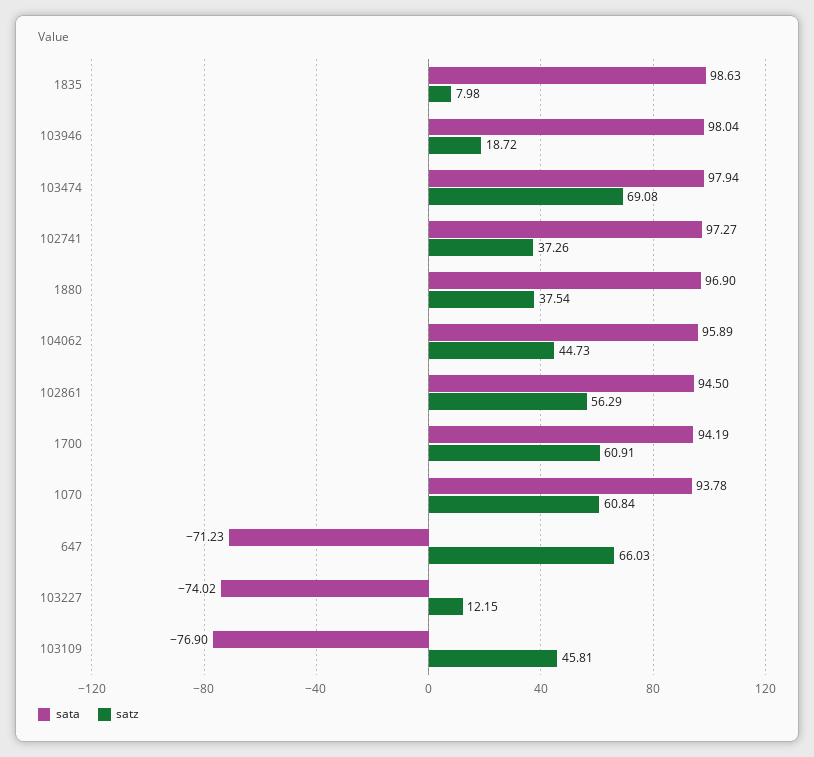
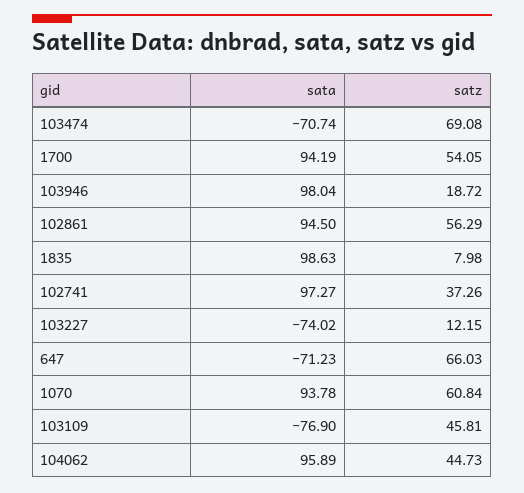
sata, 103474: 97.94 -> -70.74
sata, 1880: 96.9 -> none
satz, 1880: 37.54 -> none
satz, 1700: 60.91 -> 54.05

